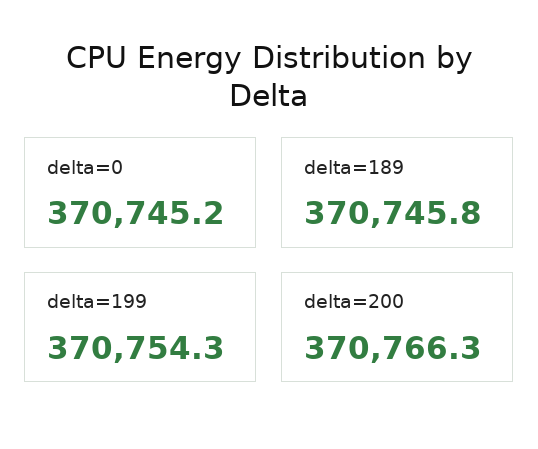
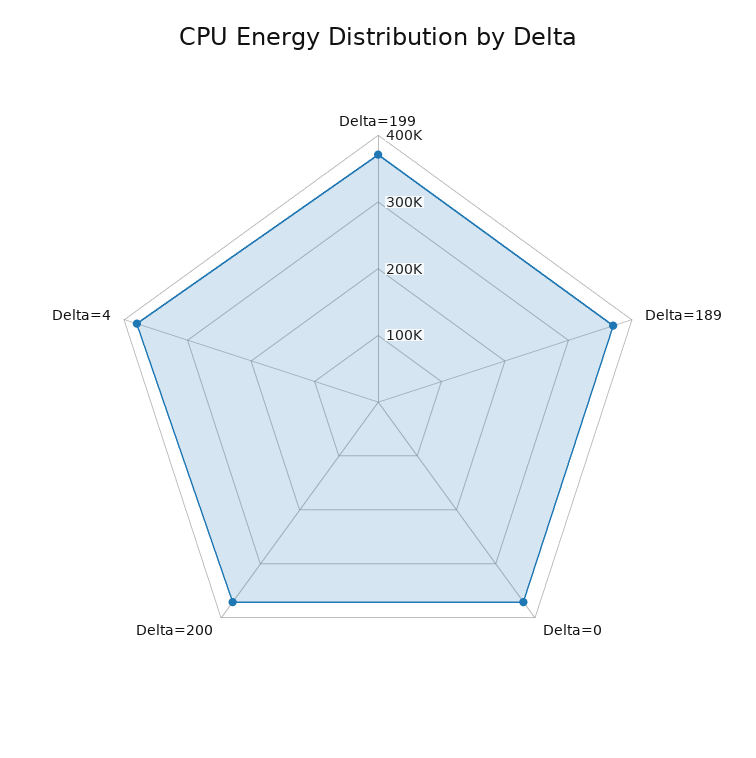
Delta=4: none -> 380000

